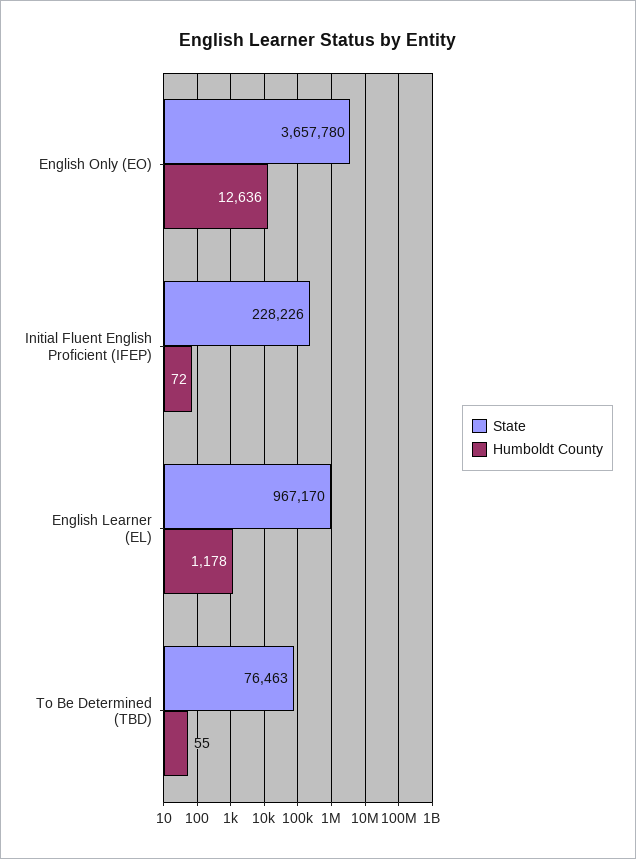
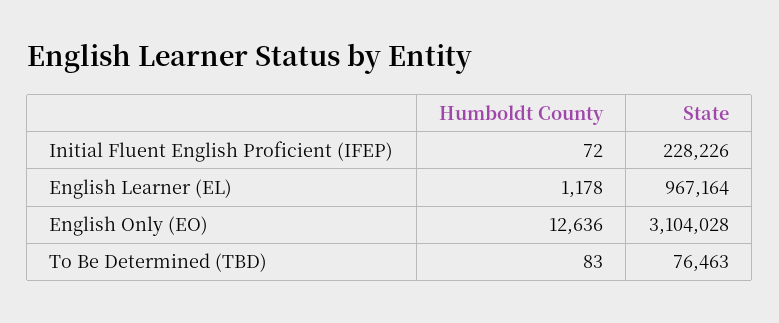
State, English Only (EO): 3657780 -> 3104028
State, English Learner (EL): 967170 -> 967164
Humboldt County, To Be Determined (TBD): 55 -> 83

